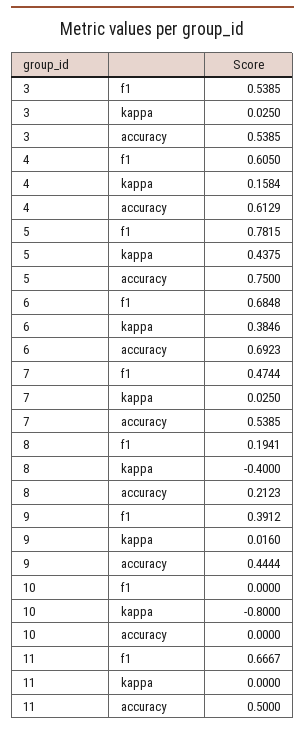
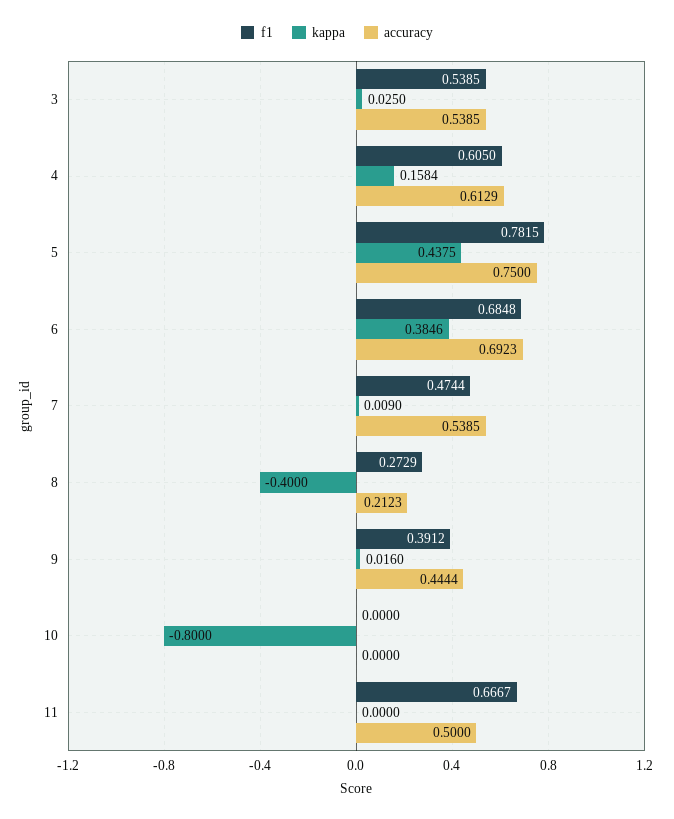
kappa, 7: 0.025 -> 0.009
f1, 8: 0.1941 -> 0.2729

